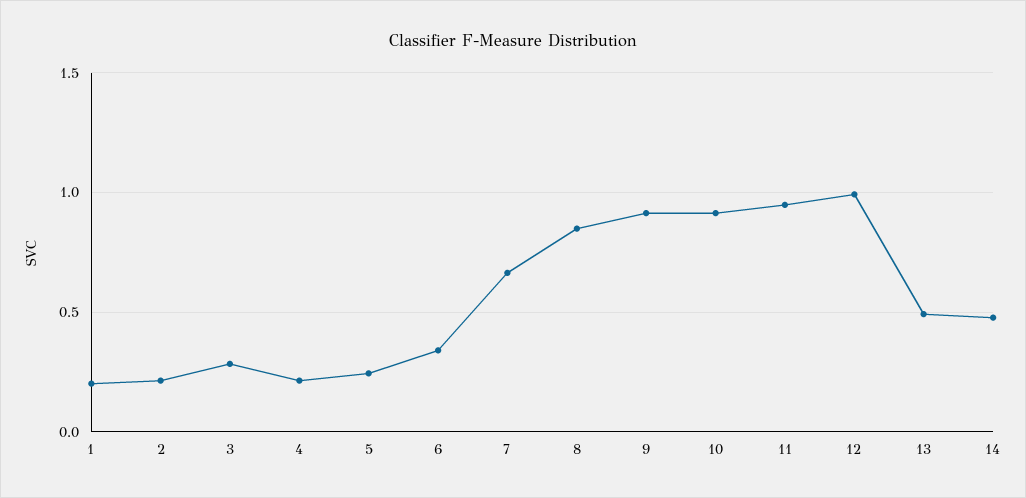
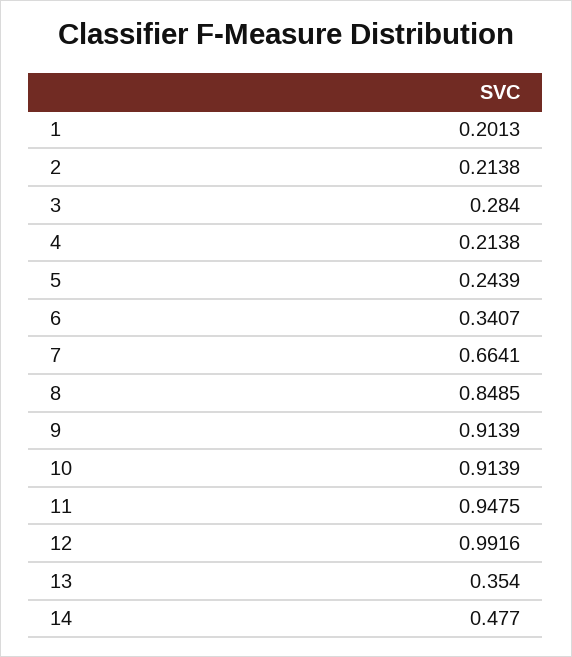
13: 0.5 -> 0.354

